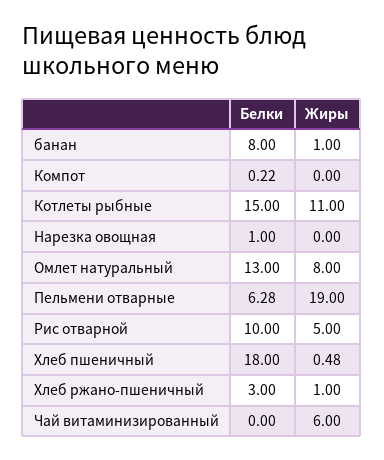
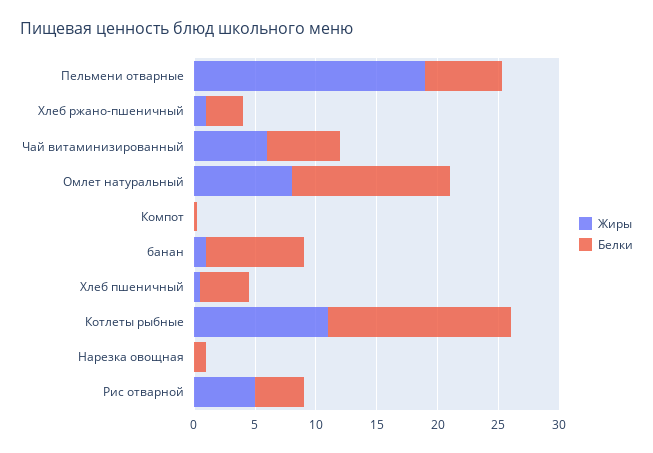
Белки, Рис отварной: 10 -> 4
Белки, Хлеб пшеничный: 18 -> 4
Белки, Чай витаминизированный: 0 -> 6

